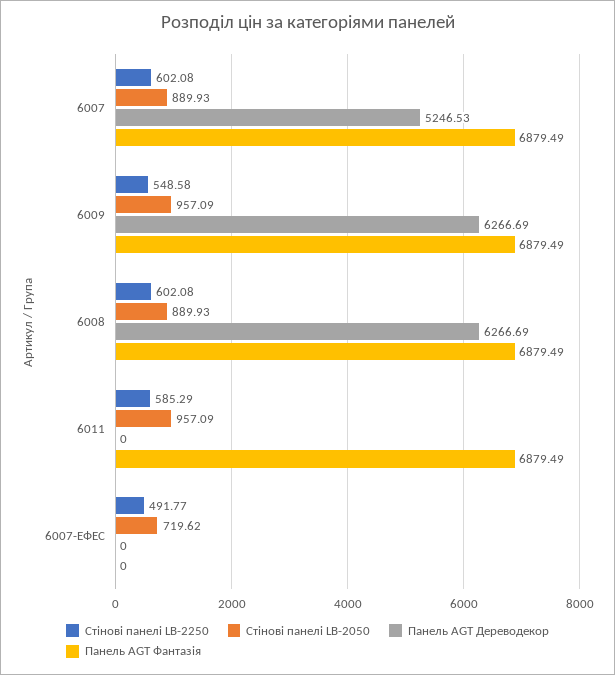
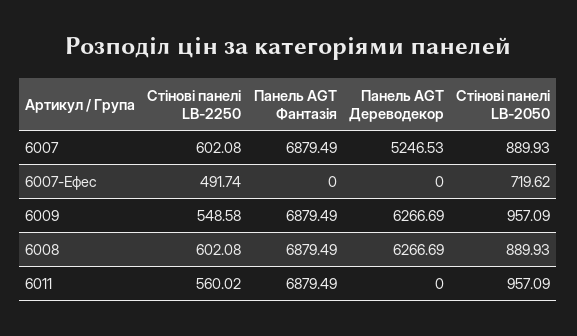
Стінові панелі LB-2250, 6011: 585.29 -> 560.02
Стінові панелі LB-2250, 6007-ЕФЕС: 491.77 -> 491.74

